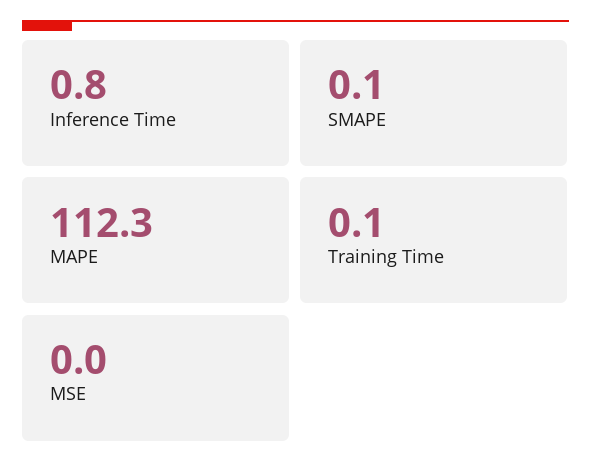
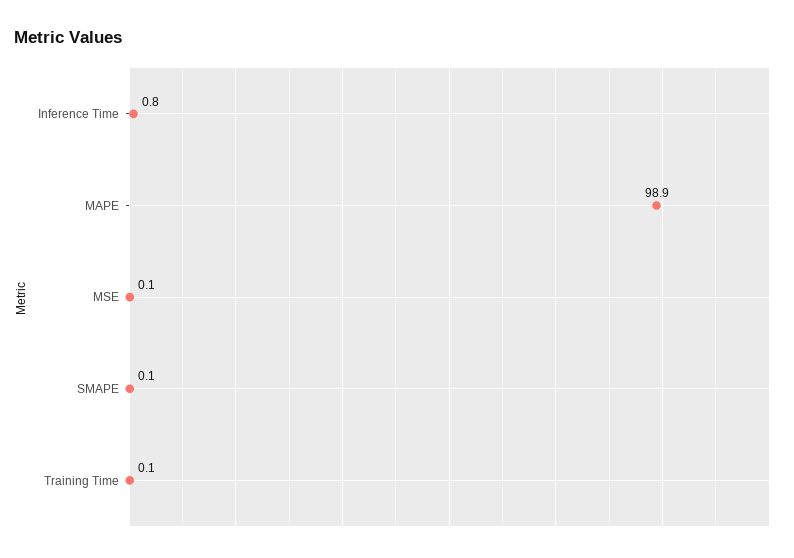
MAPE: 112.3 -> 98.9
MSE: 0 -> 0.1

